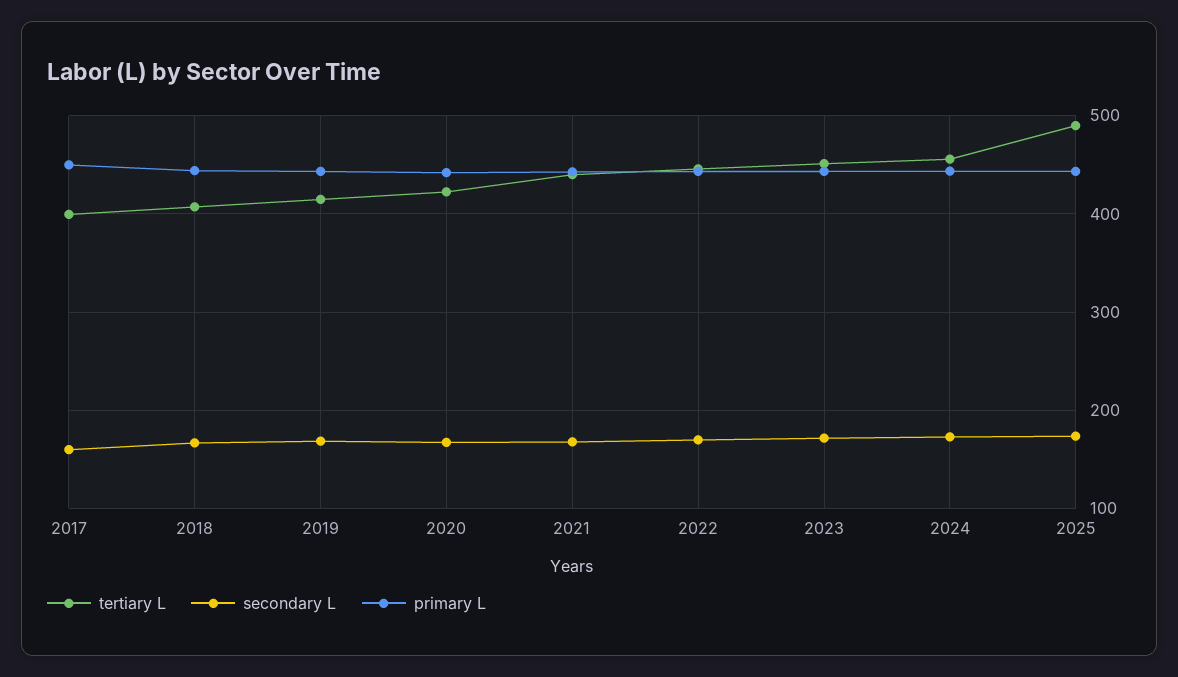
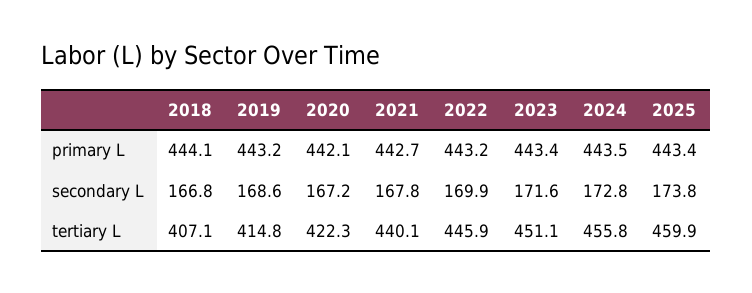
tertiary L, 2017: 400 -> none
secondary L, 2017: 160 -> none
primary L, 2017: 450 -> none
tertiary L, 2025: 490 -> 459.9

